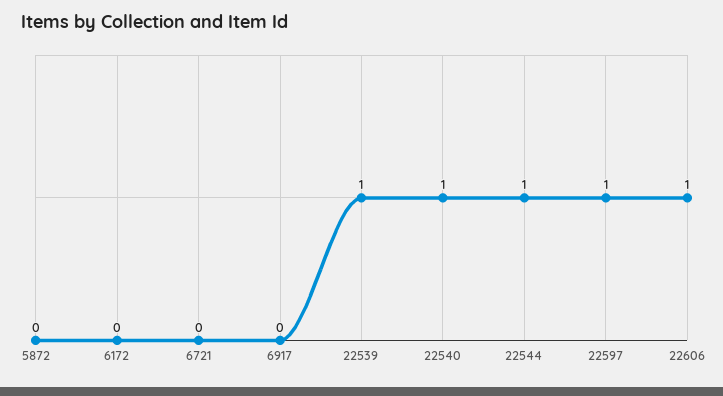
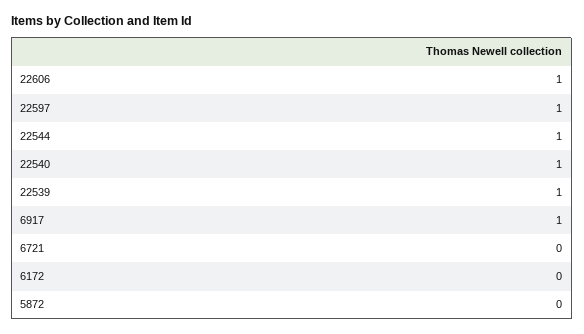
6917: 0 -> 1

